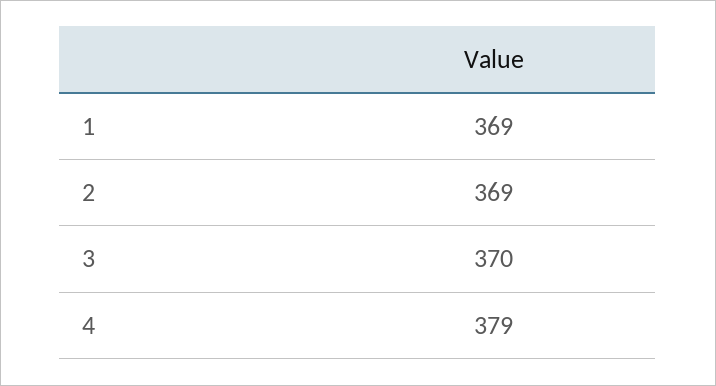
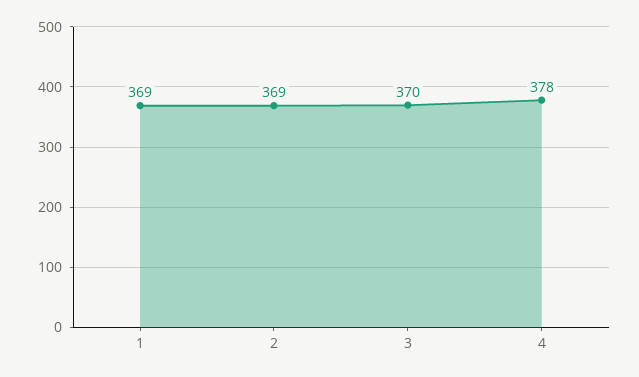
4: 379 -> 378

